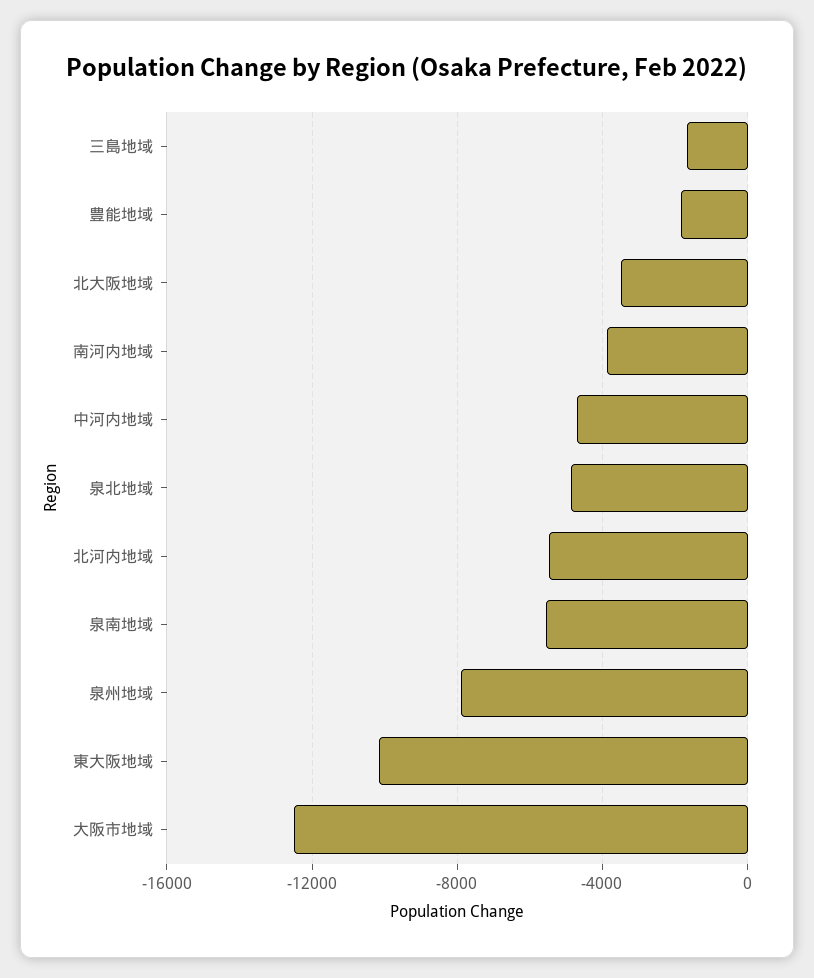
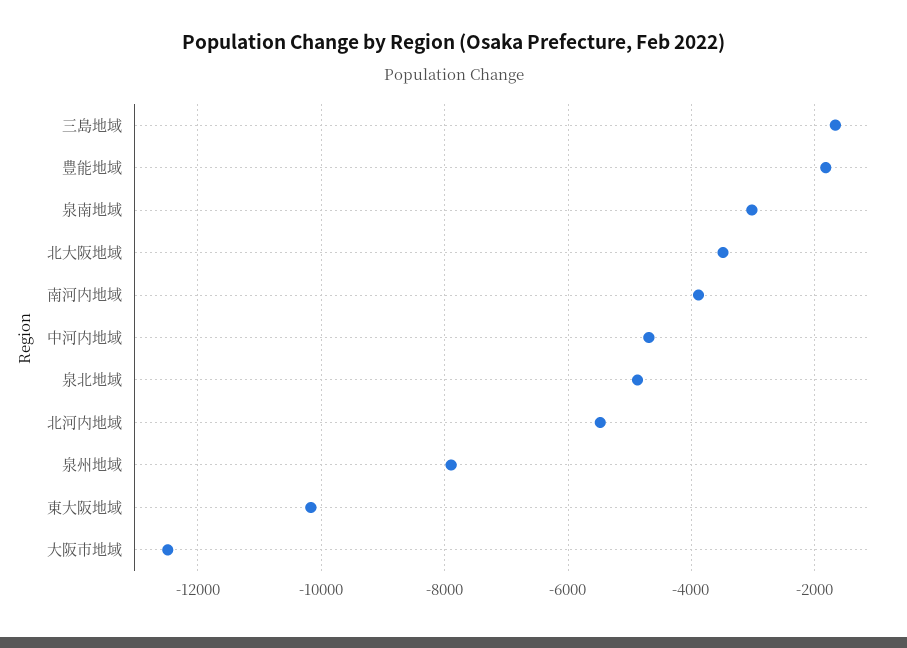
泉南地域: -5500 -> -3000

